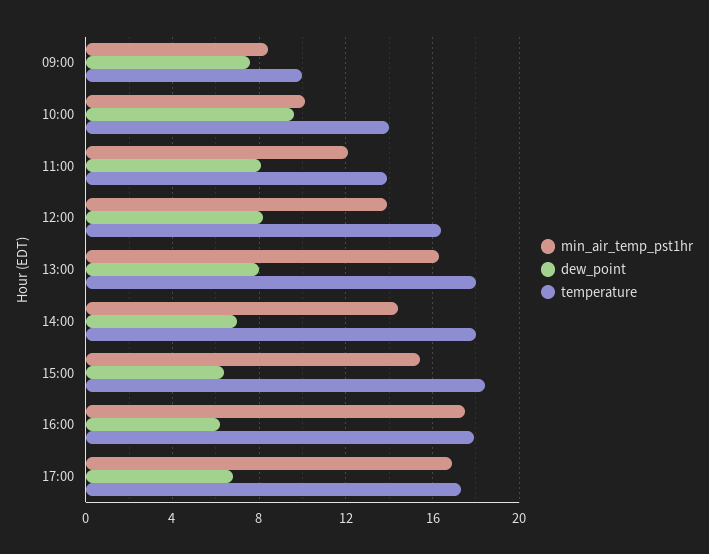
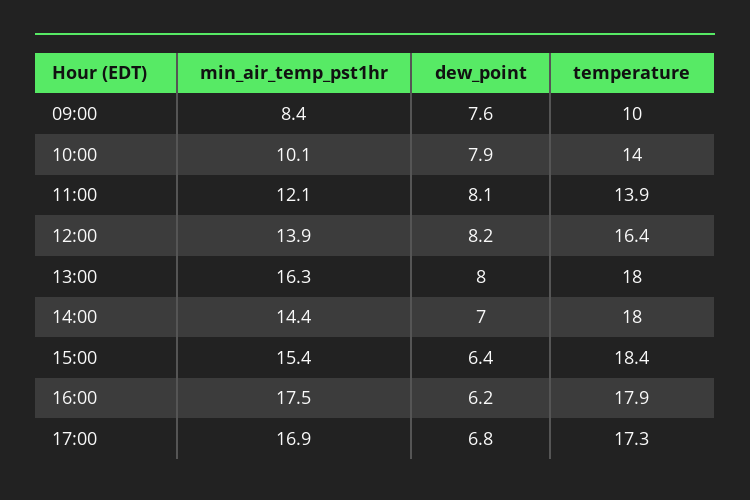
dew_point, 10:00: 9.5 -> 7.9

